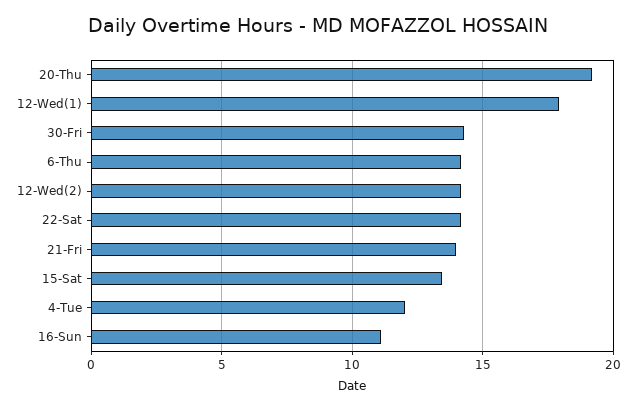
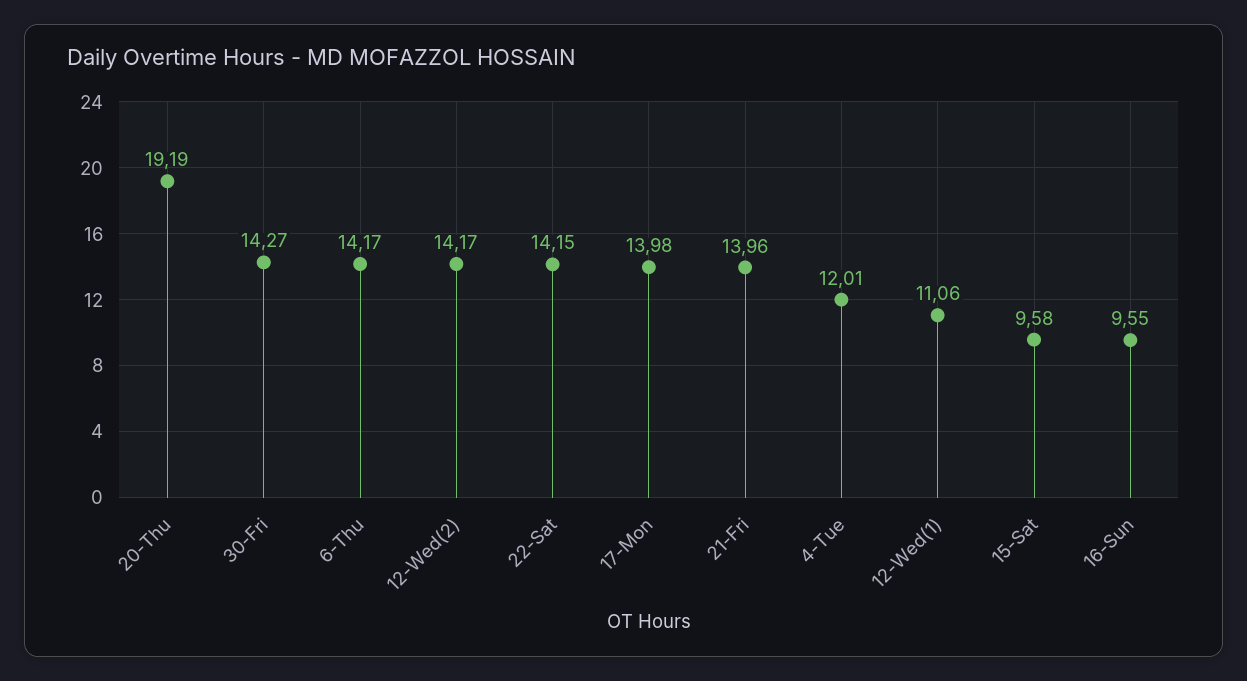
12-Wed(1): 18 -> 11.06
15-Sat: 13.5 -> 9.58
16-Sun: 11 -> 9.55
17-Mon: none -> 13.98

